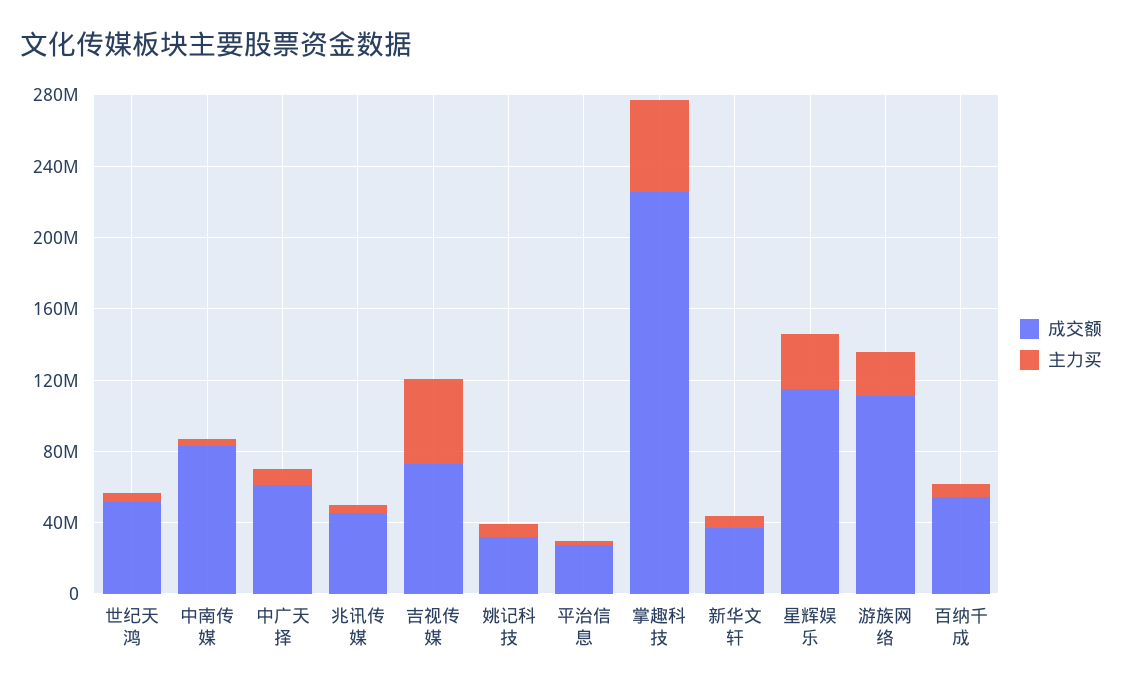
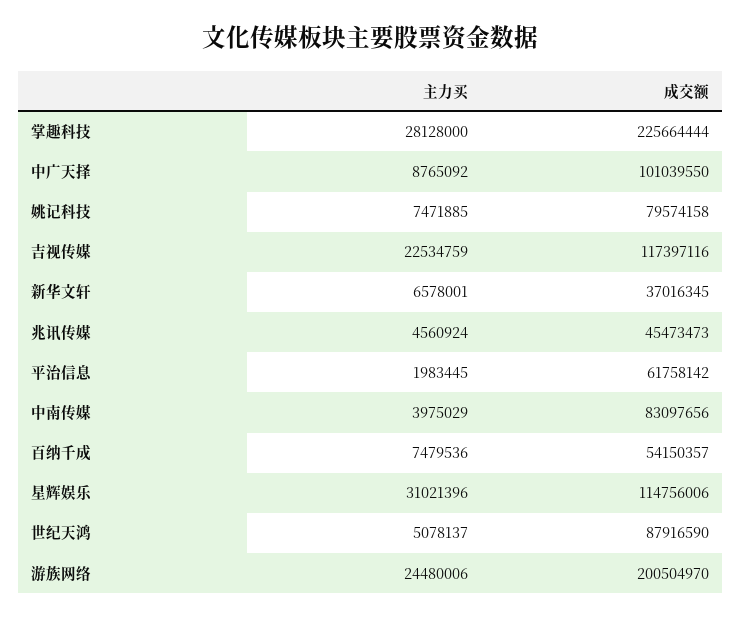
成交额, 世纪天鸿: 50000000 -> 87916590
成交额, 中广天择: 60000000 -> 101039550
成交额, 吉视传媒: 70000000 -> 117397116
主力买, 吉视传媒: 50000000 -> 22534759
成交额, 姚记科技: 30000000 -> 79574158
成交额, 平治信息: 30000000 -> 61758142
主力买, 掌趣科技: 50000000 -> 28128000
成交额, 游族网络: 110000000 -> 200504970

